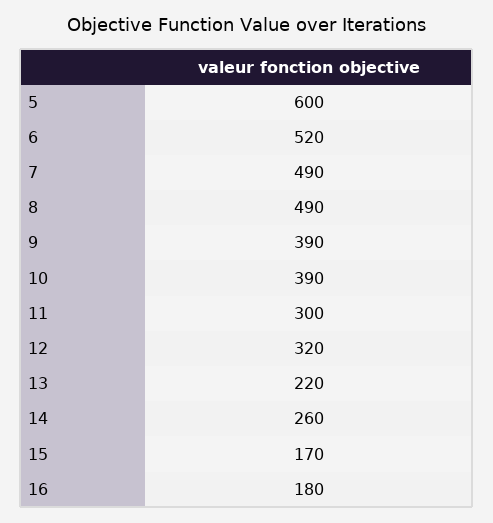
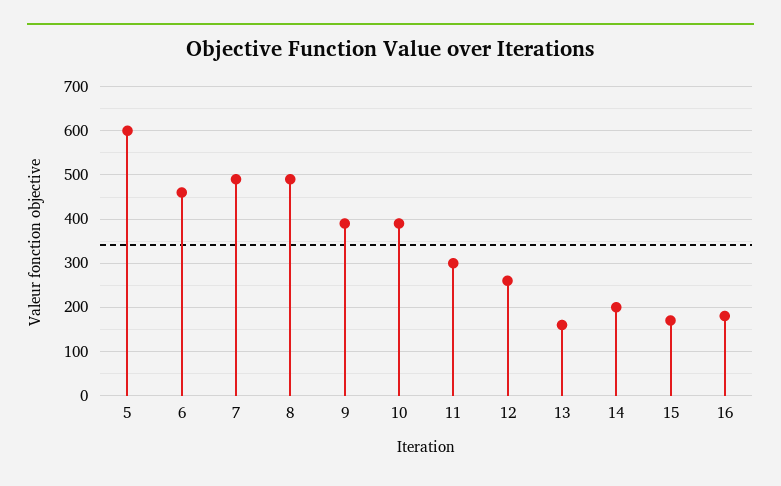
6: 520 -> 460
12: 320 -> 260
13: 220 -> 160
14: 260 -> 200

